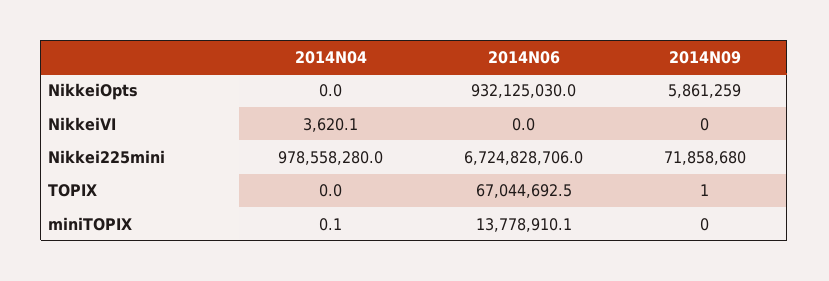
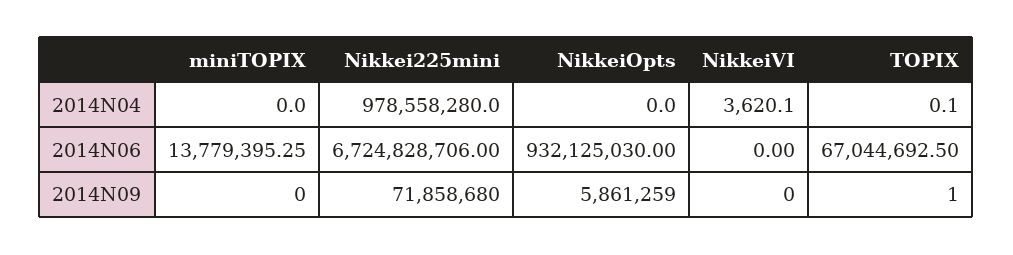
2014N04, TOPIX: 0 -> 0.1
2014N04, miniTOPIX: 0.1 -> 0
2014N06, miniTOPIX: 13778910.1 -> 13779395.25

